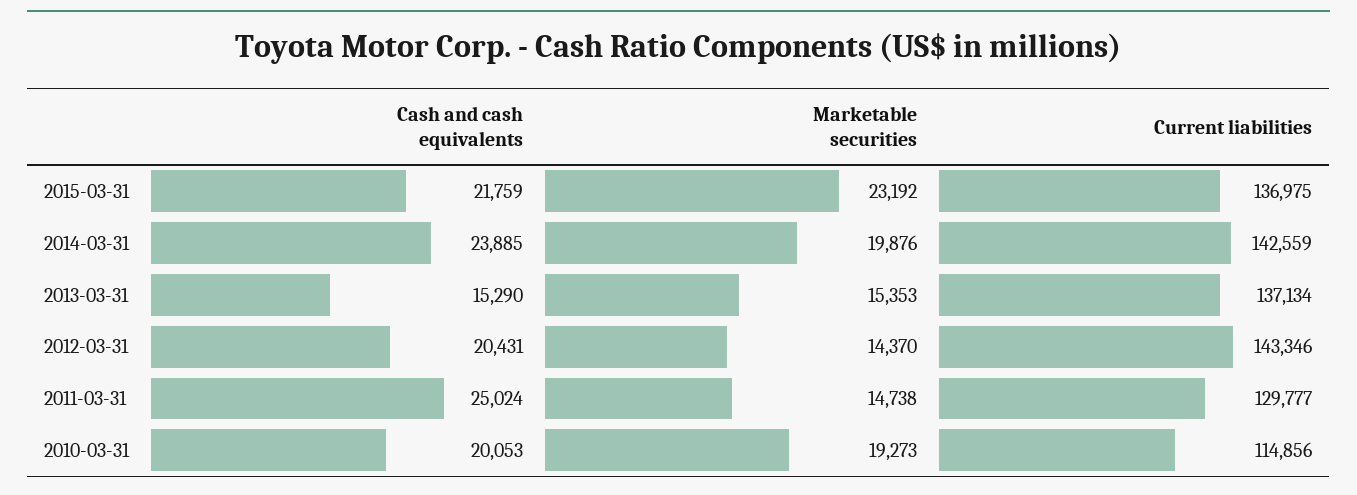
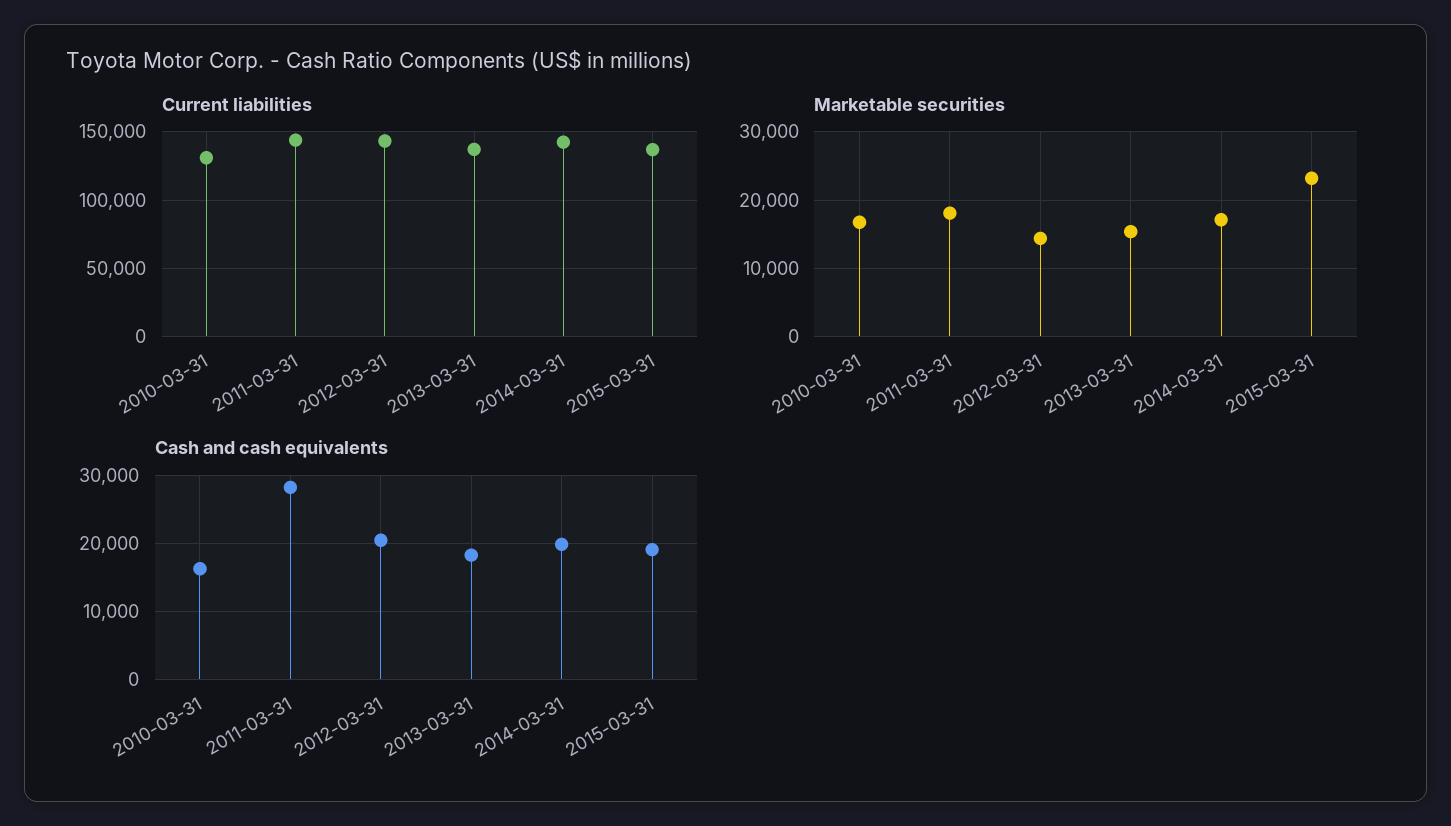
Cash and cash equivalents, 2015-03-31: 21759 -> 19000
Cash and cash equivalents, 2014-03-31: 23885 -> 20000
Marketable securities, 2014-03-31: 19876 -> 17000
Cash and cash equivalents, 2013-03-31: 15290 -> 18000
Cash and cash equivalents, 2011-03-31: 25024 -> 28000
Marketable securities, 2011-03-31: 14738 -> 18000
Current liabilities, 2011-03-31: 129777 -> 145000
Cash and cash equivalents, 2010-03-31: 20053 -> 16000
Marketable securities, 2010-03-31: 19273 -> 17000
Current liabilities, 2010-03-31: 114856 -> 130000

